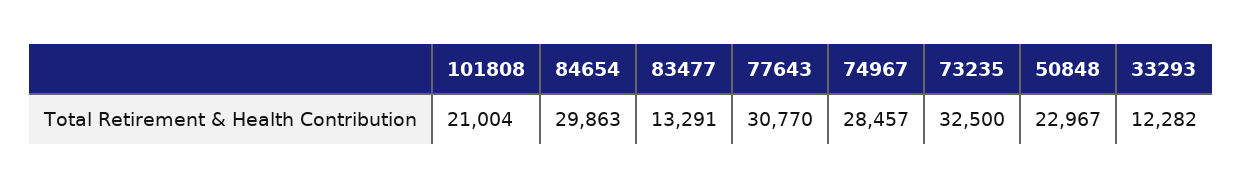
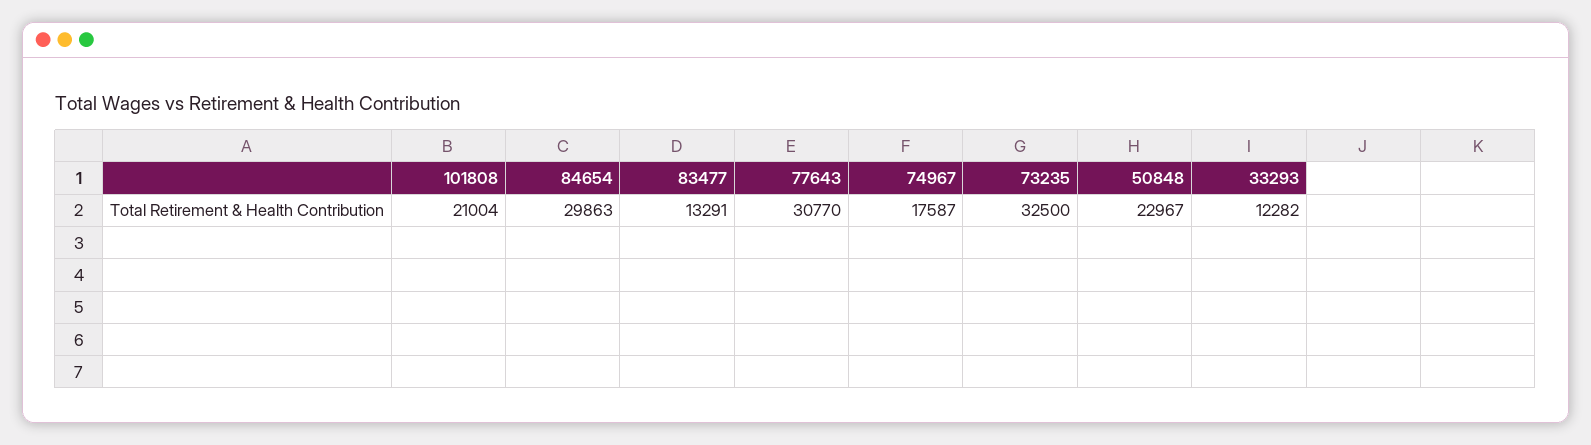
74967: 28457 -> 17587

